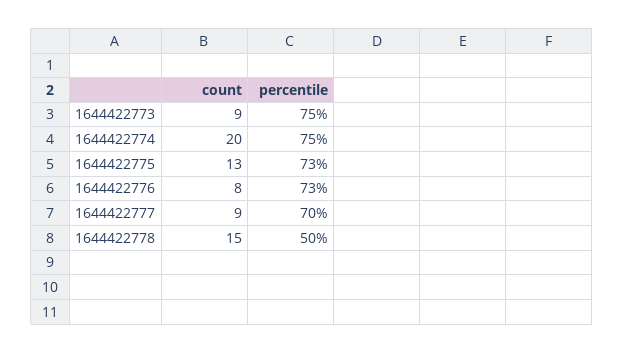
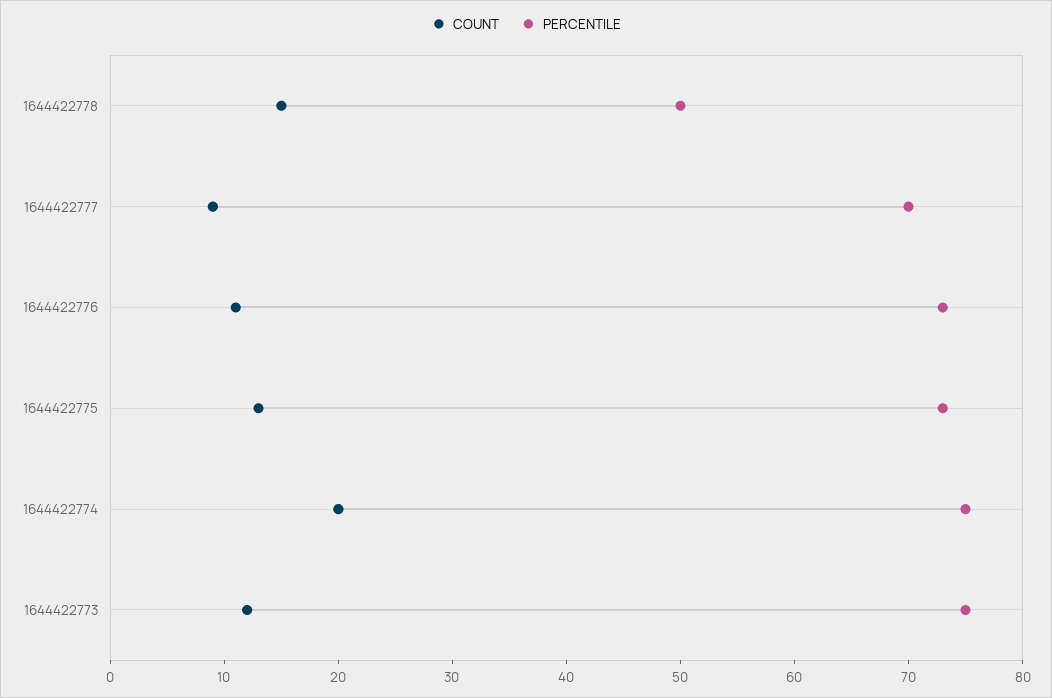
count, 1644422773: 9 -> 12
count, 1644422776: 8 -> 11

